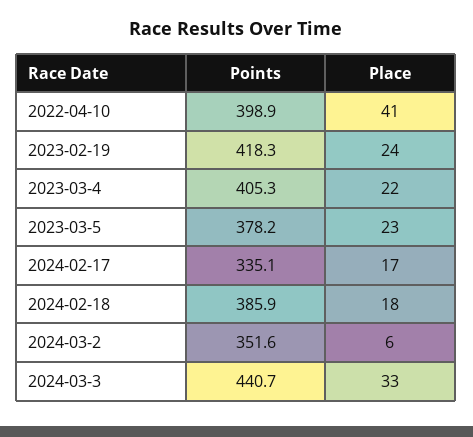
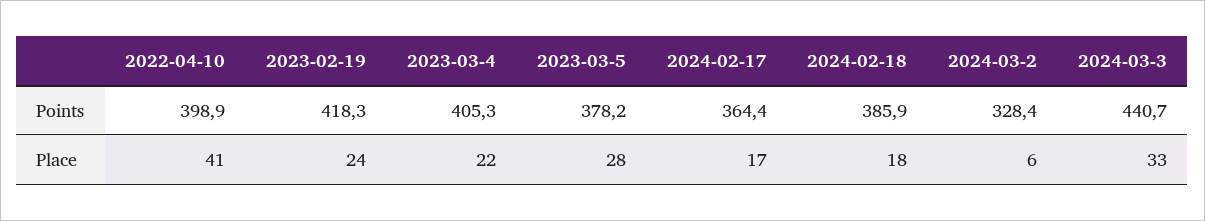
Place, 2023-03-5: 23 -> 28
Points, 2024-02-17: 335.1 -> 364.4
Points, 2024-03-2: 351.6 -> 328.4

